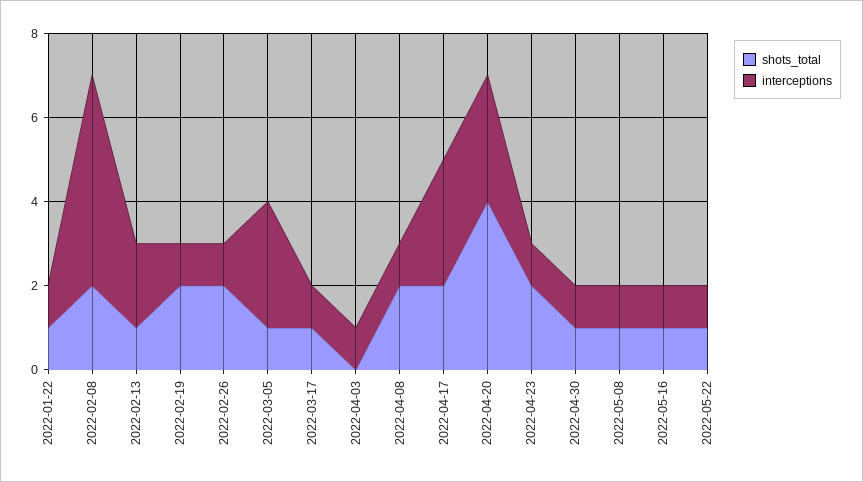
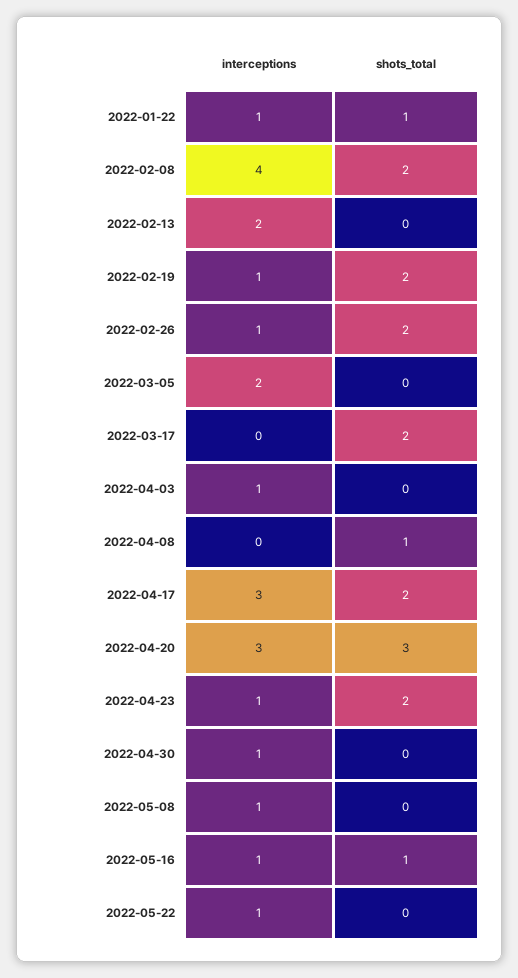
interceptions, 2022-02-08: 5 -> 4
shots_total, 2022-02-13: 1 -> 0
shots_total, 2022-03-05: 1 -> 0
interceptions, 2022-03-05: 3 -> 2
shots_total, 2022-03-17: 1 -> 2
interceptions, 2022-03-17: 1 -> 0
shots_total, 2022-04-08: 2 -> 1
interceptions, 2022-04-08: 1 -> 0
shots_total, 2022-04-20: 4 -> 3
shots_total, 2022-04-30: 1 -> 0
shots_total, 2022-05-08: 1 -> 0
shots_total, 2022-05-22: 1 -> 0

